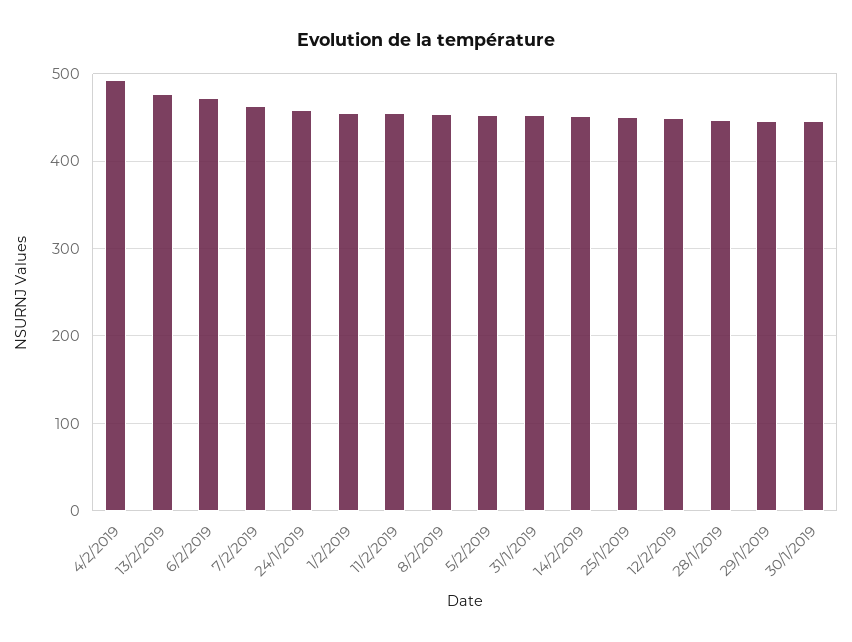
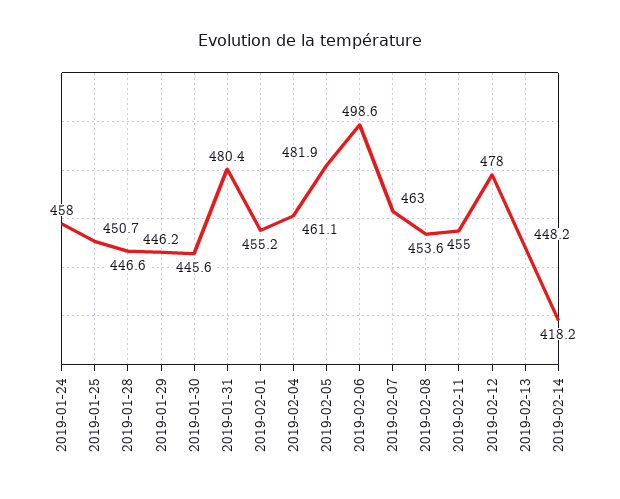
4/2/2019: 490 -> 461.1
13/2/2019: 480 -> 448.2
6/2/2019: 470 -> 498.6
5/2/2019: 450 -> 481.9
31/1/2019: 450 -> 480.4
14/2/2019: 450 -> 418.2
12/2/2019: 450 -> 478

